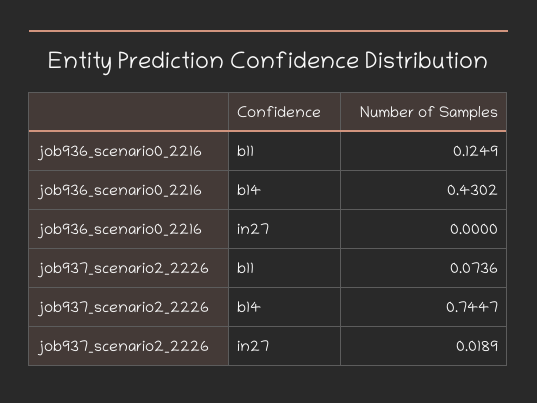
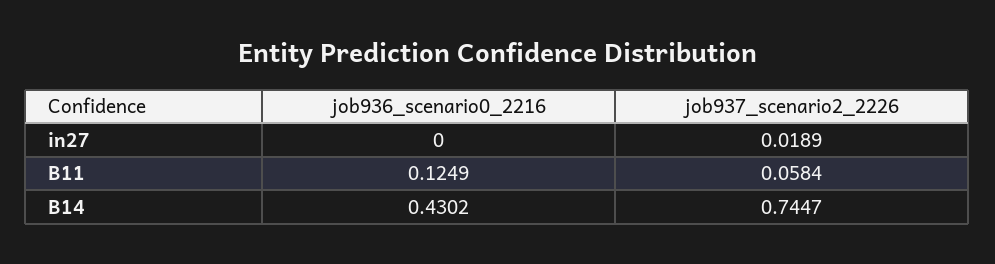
job937_scenario2_2226, b11: 0.0736 -> 0.0584

